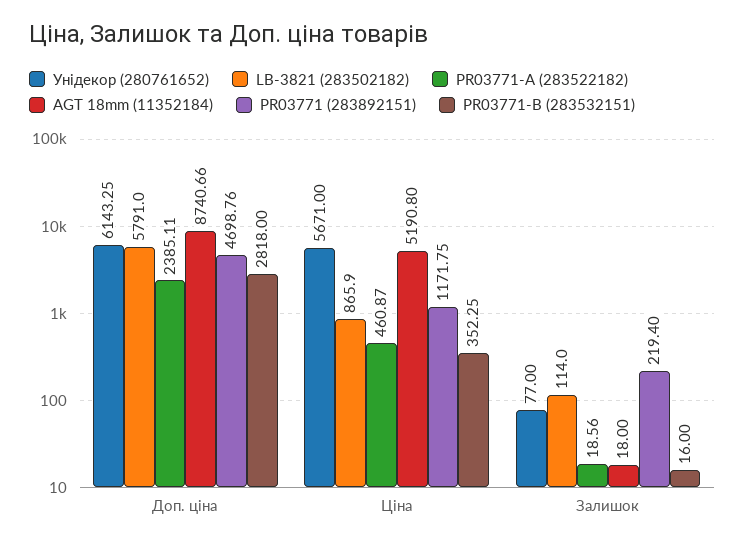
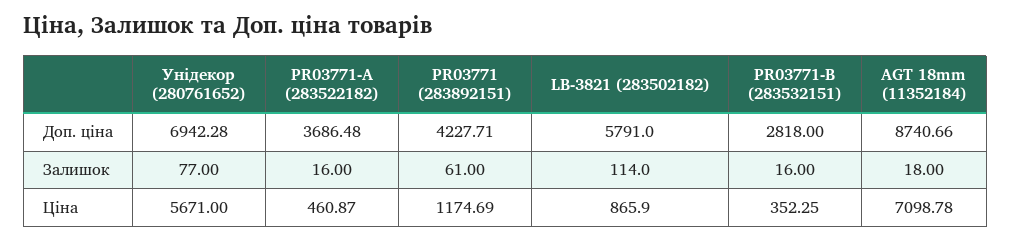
Унідекор (280761652), Доп. ціна: 6143.25 -> 6942.28
PR03771-A (283522182), Доп. ціна: 2385.11 -> 3686.48
PR03771 (283892151), Доп. ціна: 4698.76 -> 4227.71
AGT 18mm (11352184), Ціна: 5190.8 -> 7098.78
PR03771 (283892151), Ціна: 1171.75 -> 1174.69
PR03771-A (283522182), Залишок: 18.56 -> 16
PR03771 (283892151), Залишок: 219.4 -> 61

